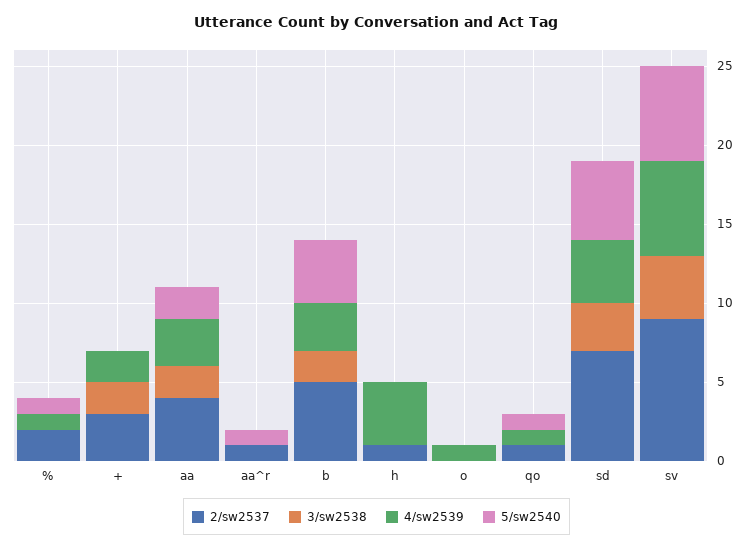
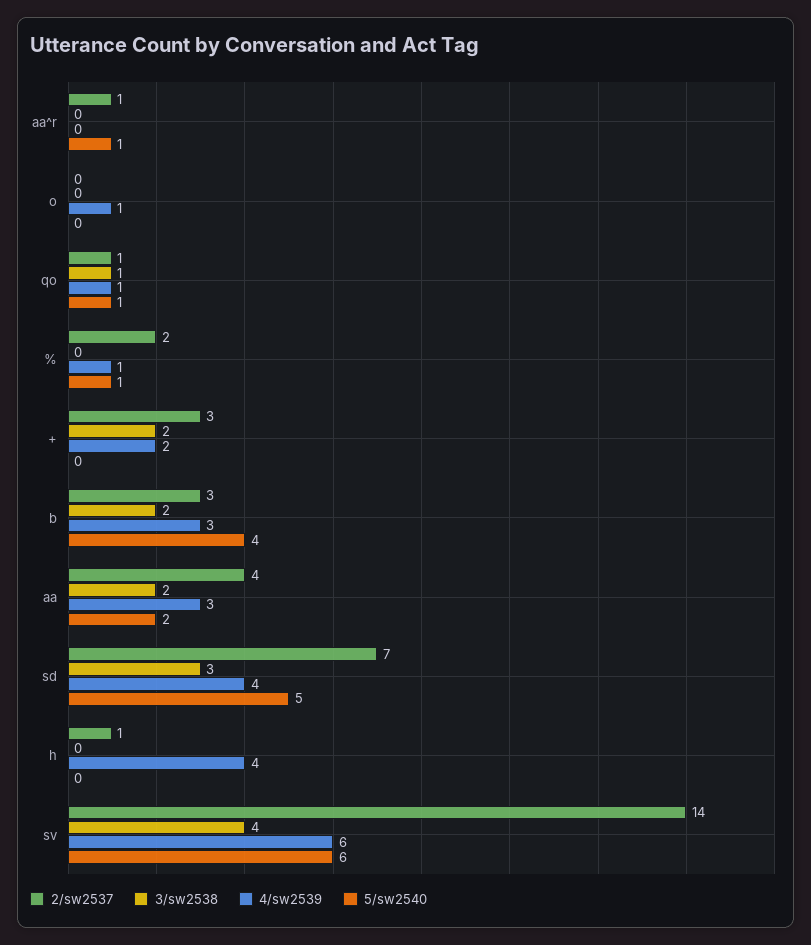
2/sw2537, b: 5 -> 3
3/sw2538, qo: 0 -> 1
2/sw2537, sv: 9 -> 14

